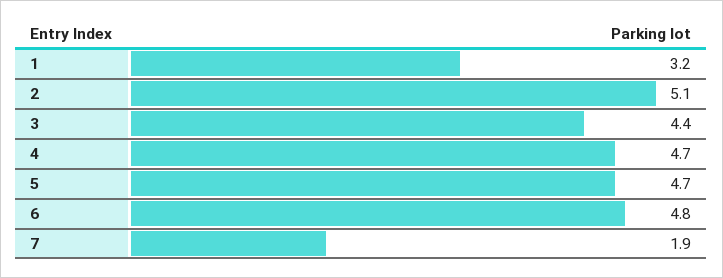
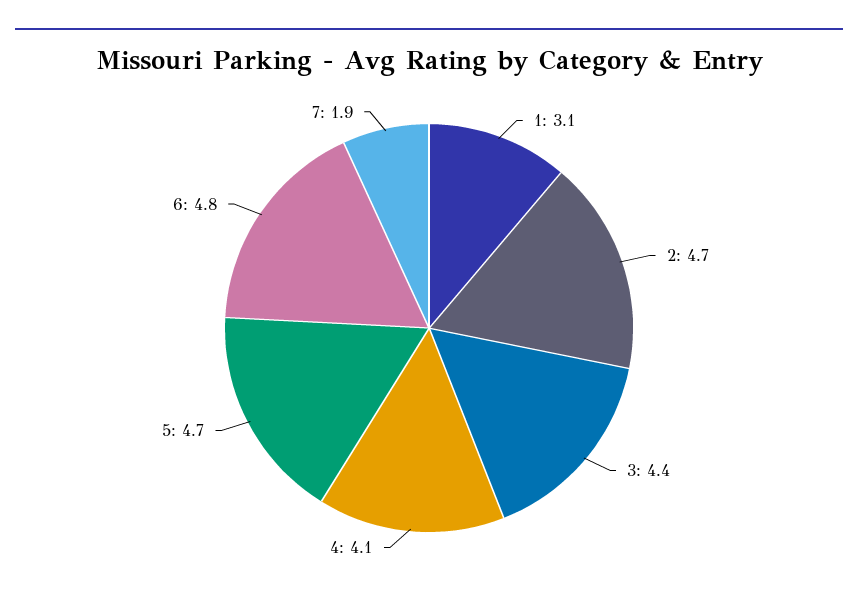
1: 3.2 -> 3.1
2: 5.1 -> 4.7
4: 4.7 -> 4.1

